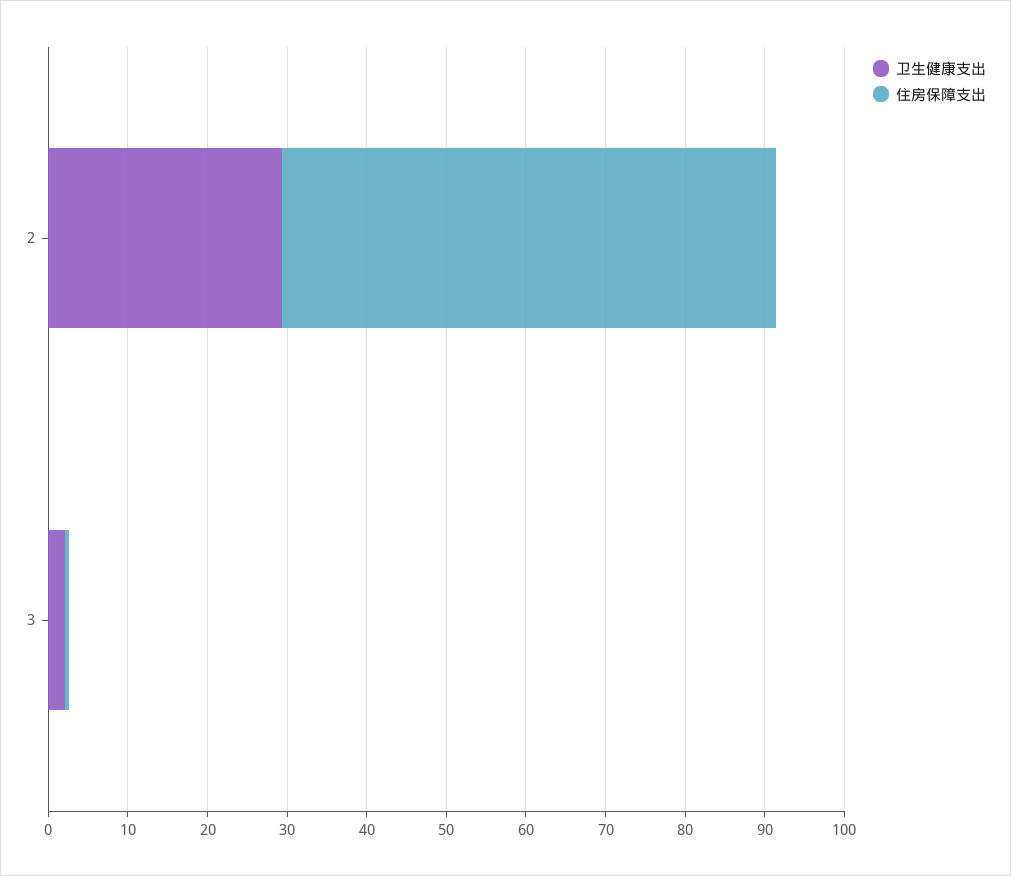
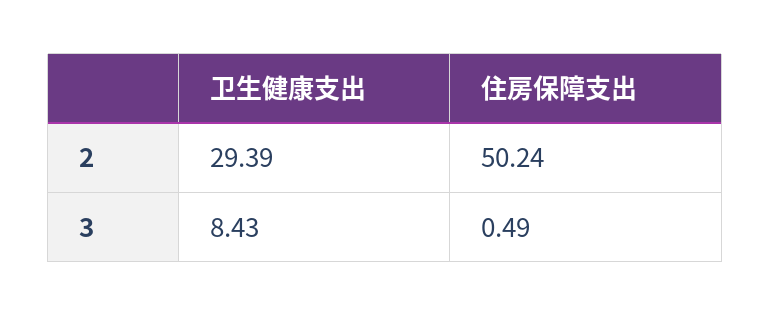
住房保障支出, 2: 62 -> 50.24
卫生健康支出, 3: 2 -> 8.43

